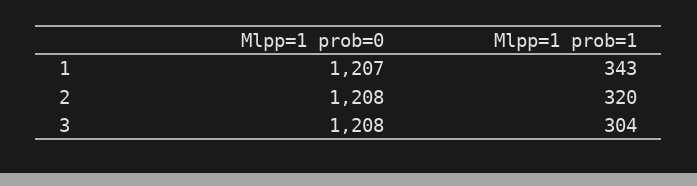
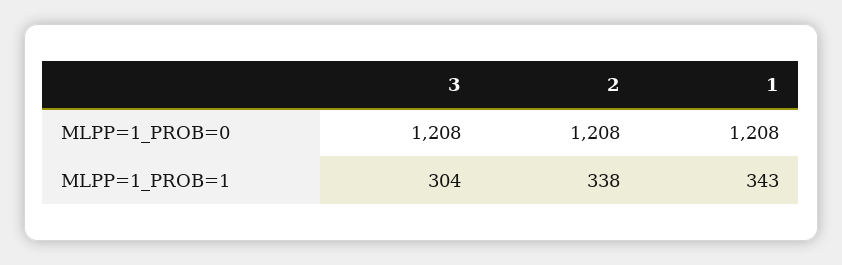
Mlpp=1 prob=0, 1: 1207 -> 1208
Mlpp=1 prob=1, 2: 320 -> 338

